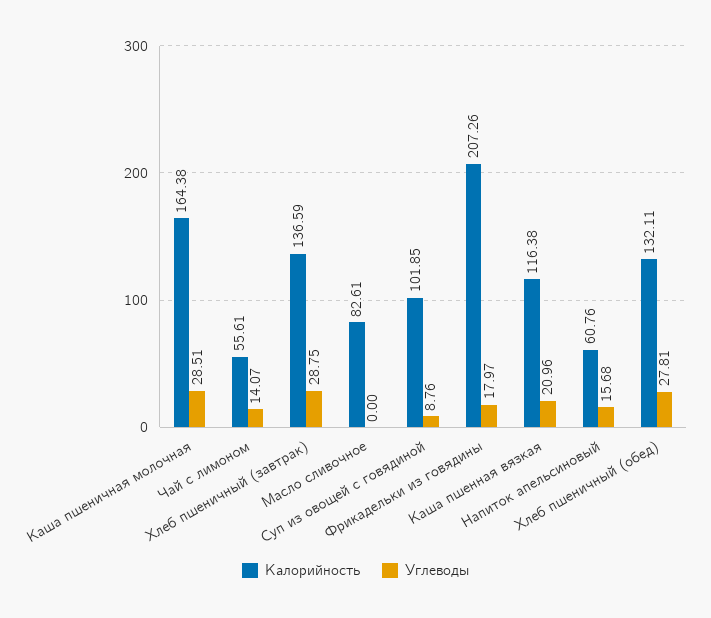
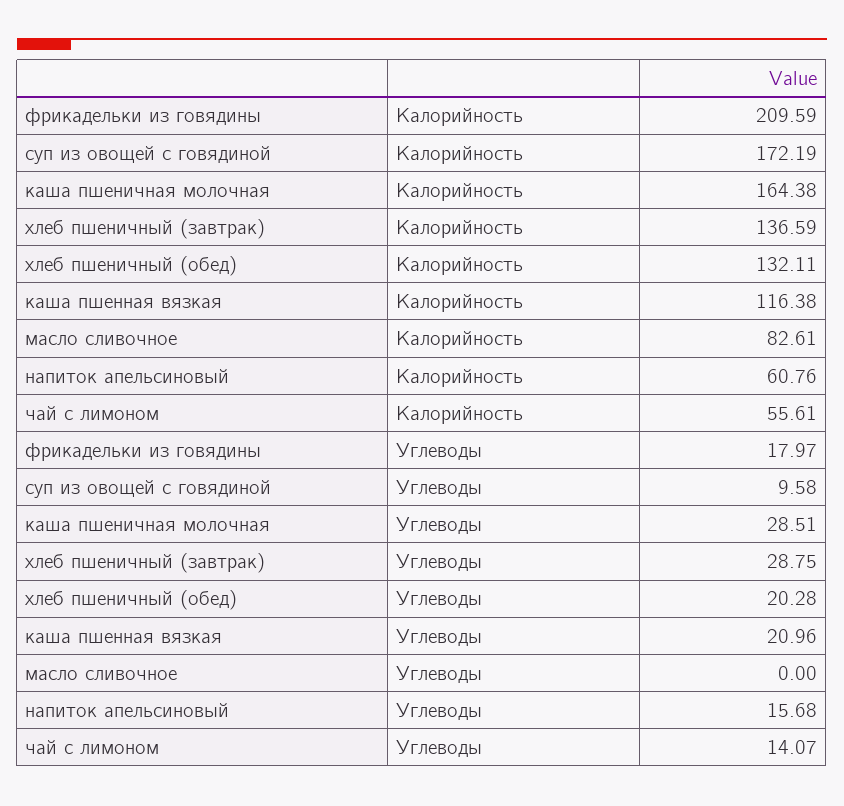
Калорийность, Суп из овощей с говядиной: 101.85 -> 172.19
Углеводы, Суп из овощей с говядиной: 8.76 -> 9.58
Калорийность, Фрикадельки из говядины: 207.26 -> 209.59
Углеводы, Хлеб пшеничный (обед): 27.81 -> 20.28

